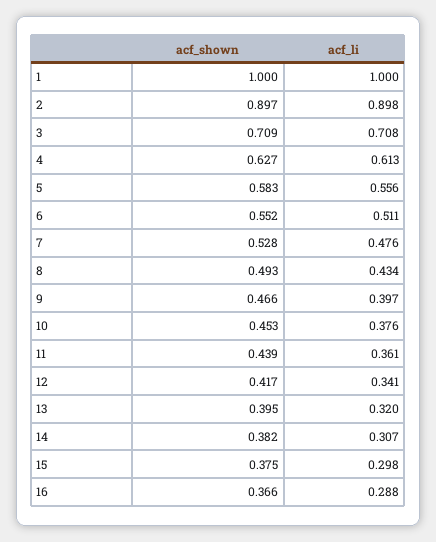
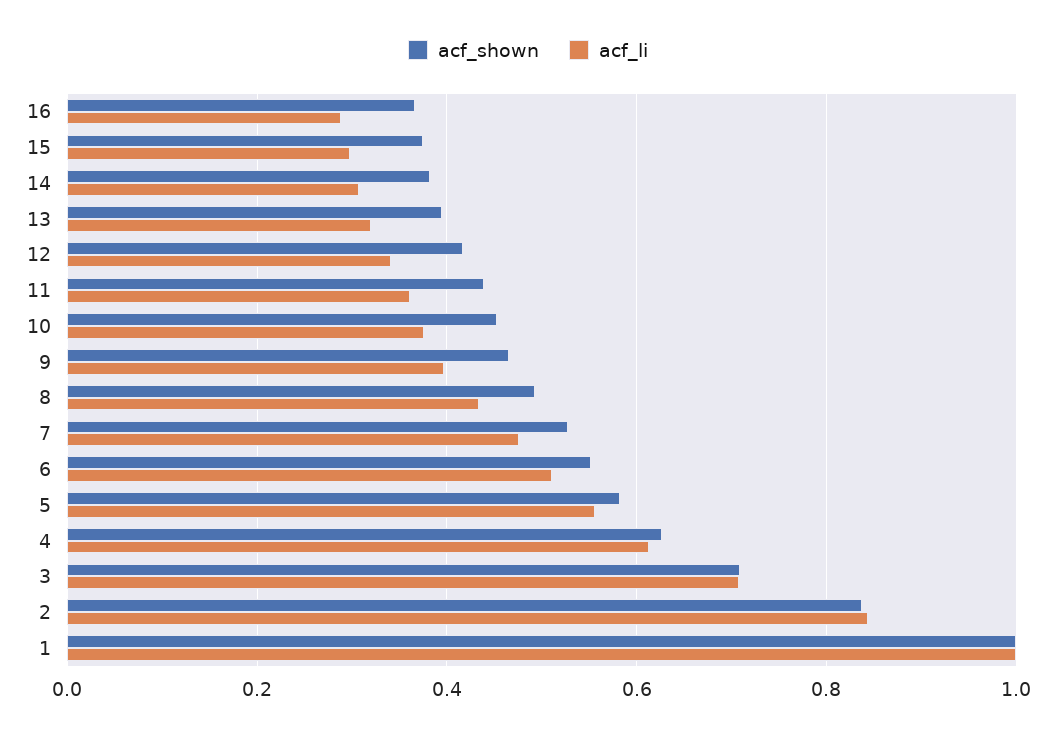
acf_shown, 2: 0.897 -> 0.84
acf_li, 2: 0.898 -> 0.84

